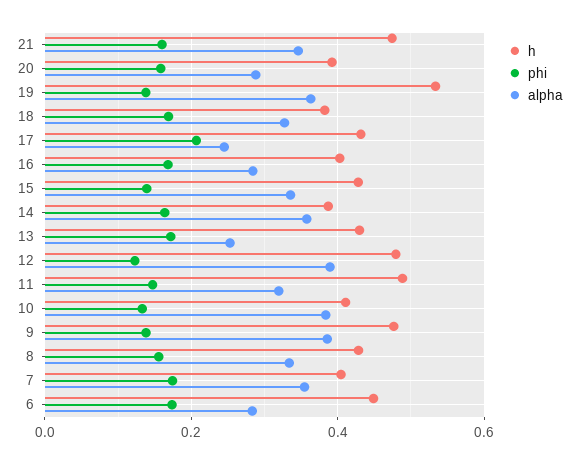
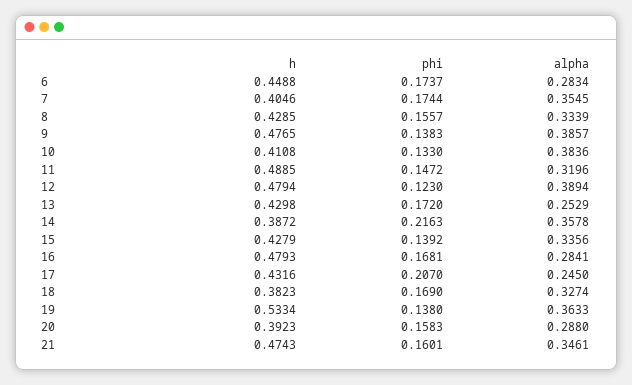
h, 16: 0.4 -> 0.4793
phi, 14: 0.16 -> 0.2163

